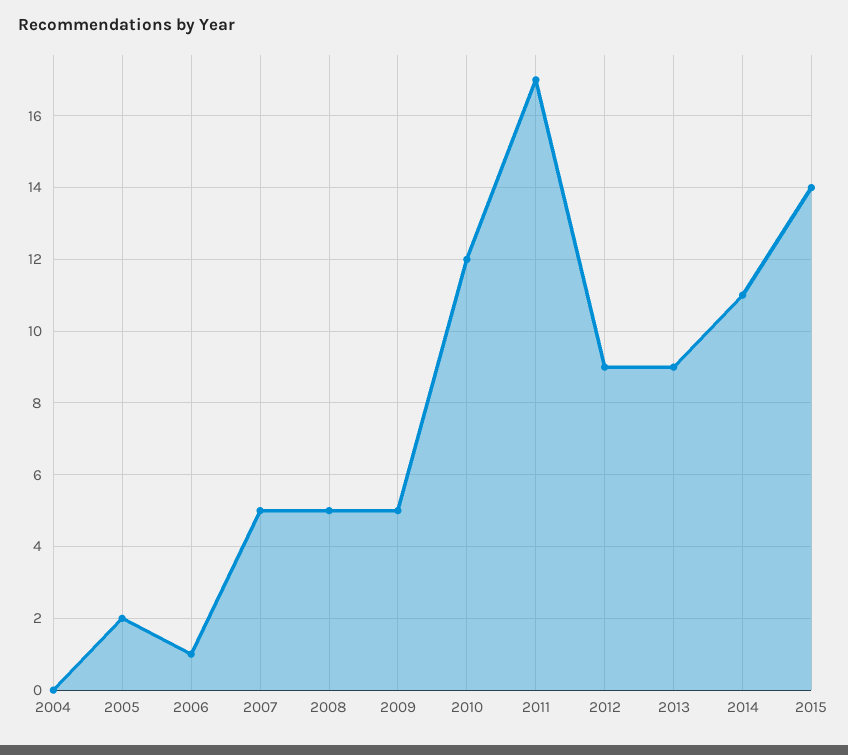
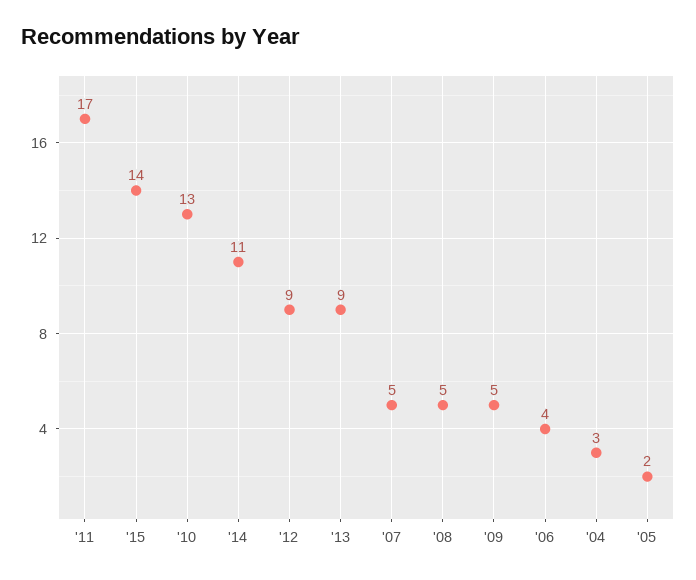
2004: 0 -> 3
2006: 1 -> 4
2010: 12 -> 13

